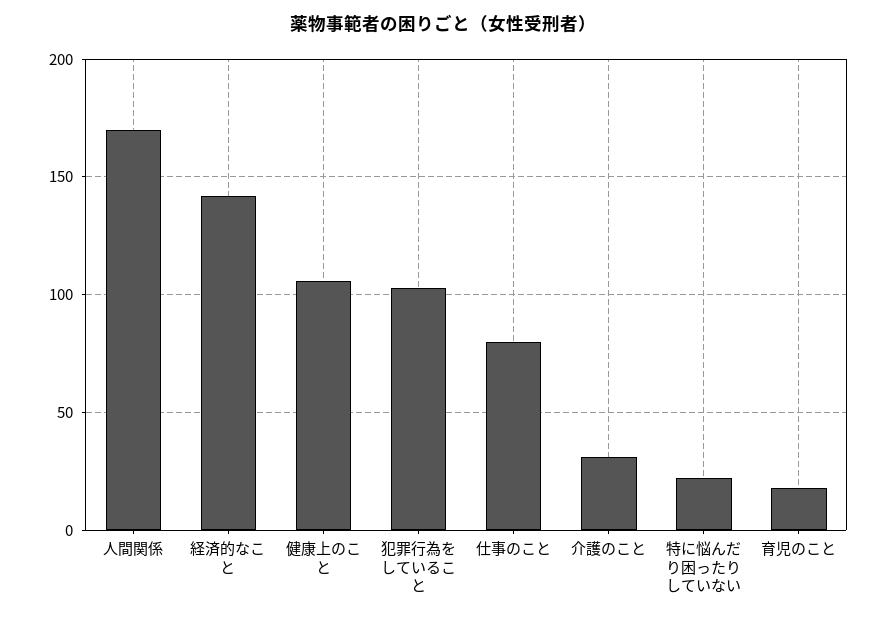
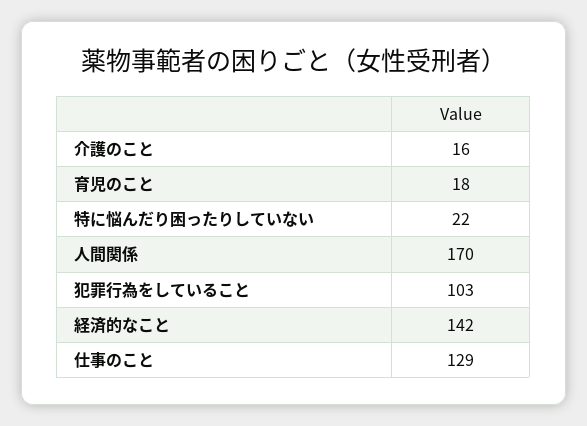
健康上のこと: 105 -> none
仕事のこと: 80 -> 129
介護のこと: 30 -> 16

